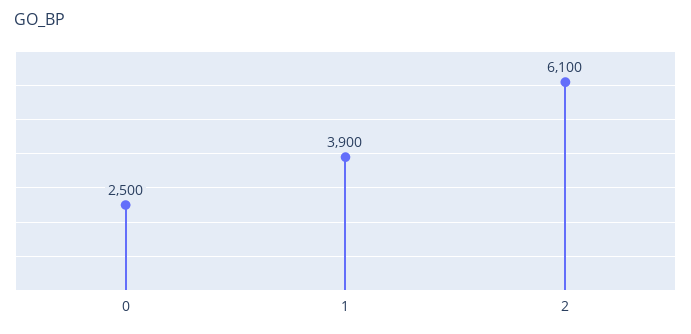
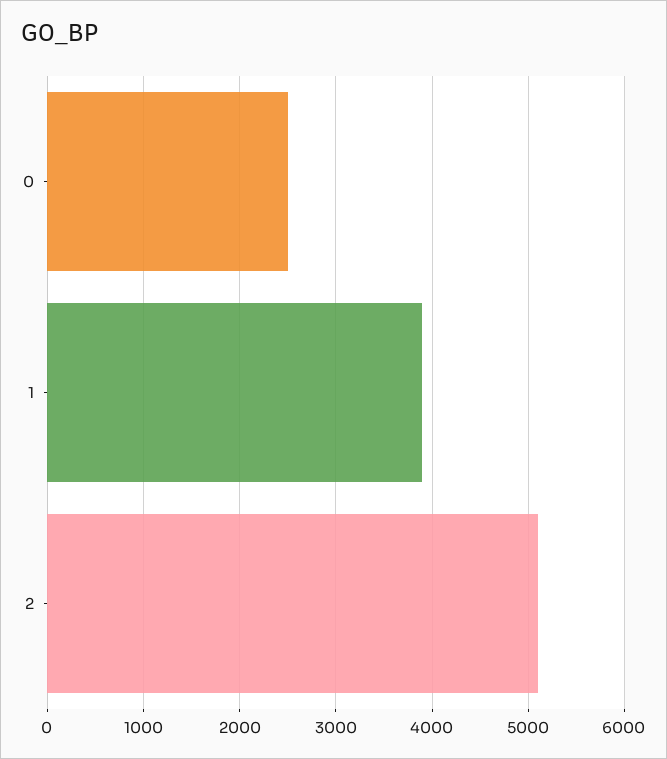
2: 6100 -> 5100

